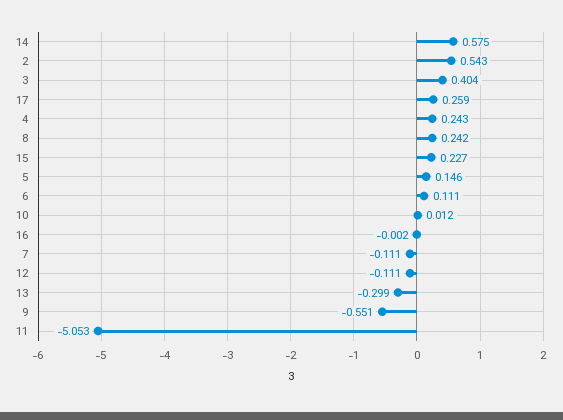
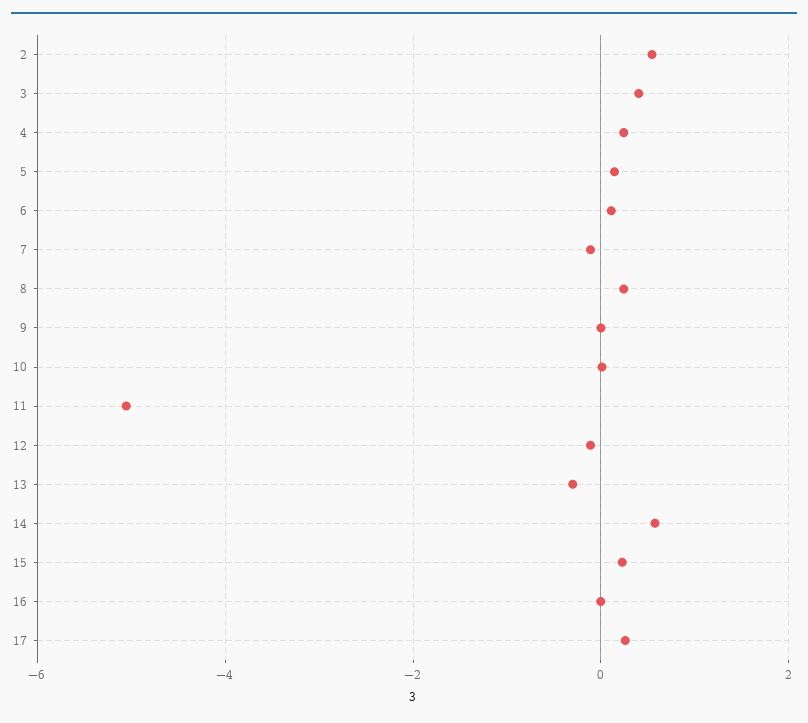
9: -0.551 -> 0

